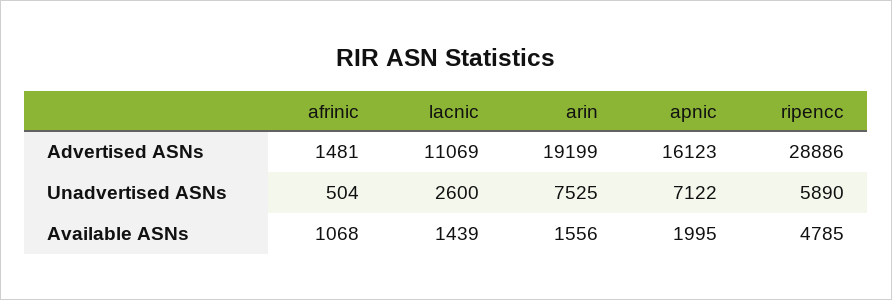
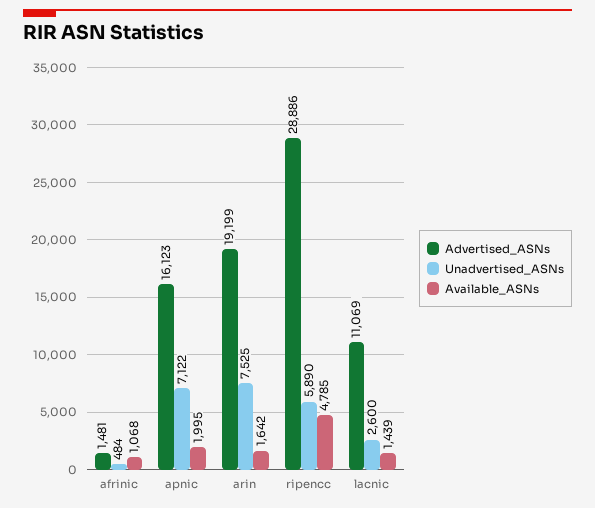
Unadvertised ASNs, afrinic: 504 -> 484
Available ASNs, arin: 1556 -> 1642

